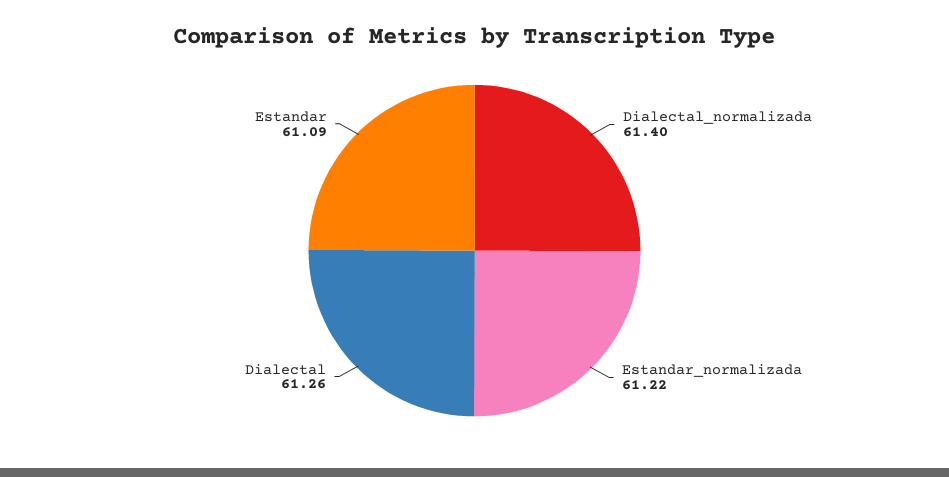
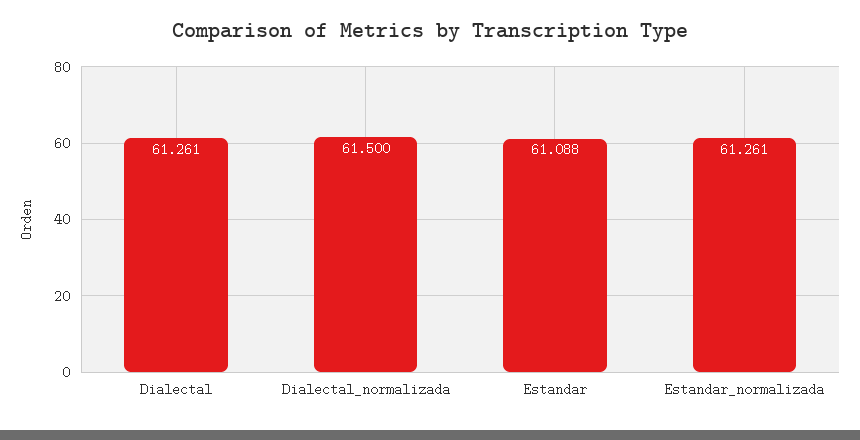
Dialectal_normalizada: 61.4 -> 61.5
Estandar_normalizada: 61.22 -> 61.261

